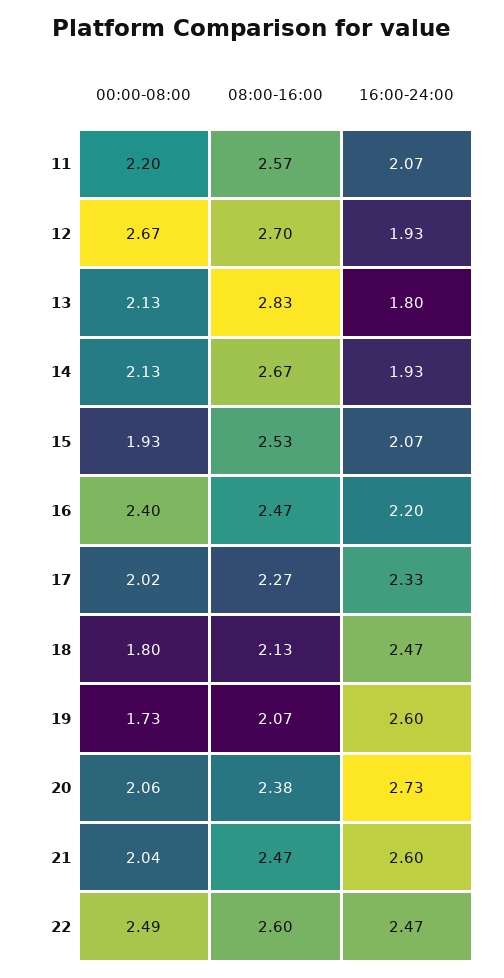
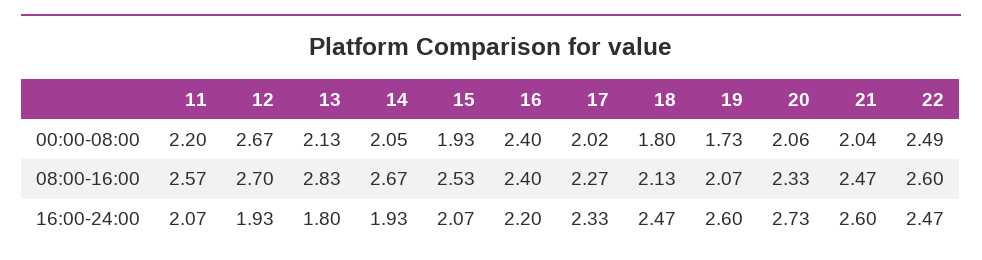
00:00-08:00, 14: 2.13 -> 2.05
08:00-16:00, 16: 2.47 -> 2.4
08:00-16:00, 20: 2.38 -> 2.33

